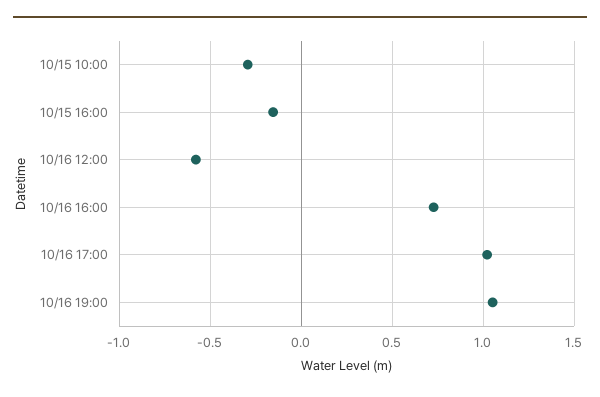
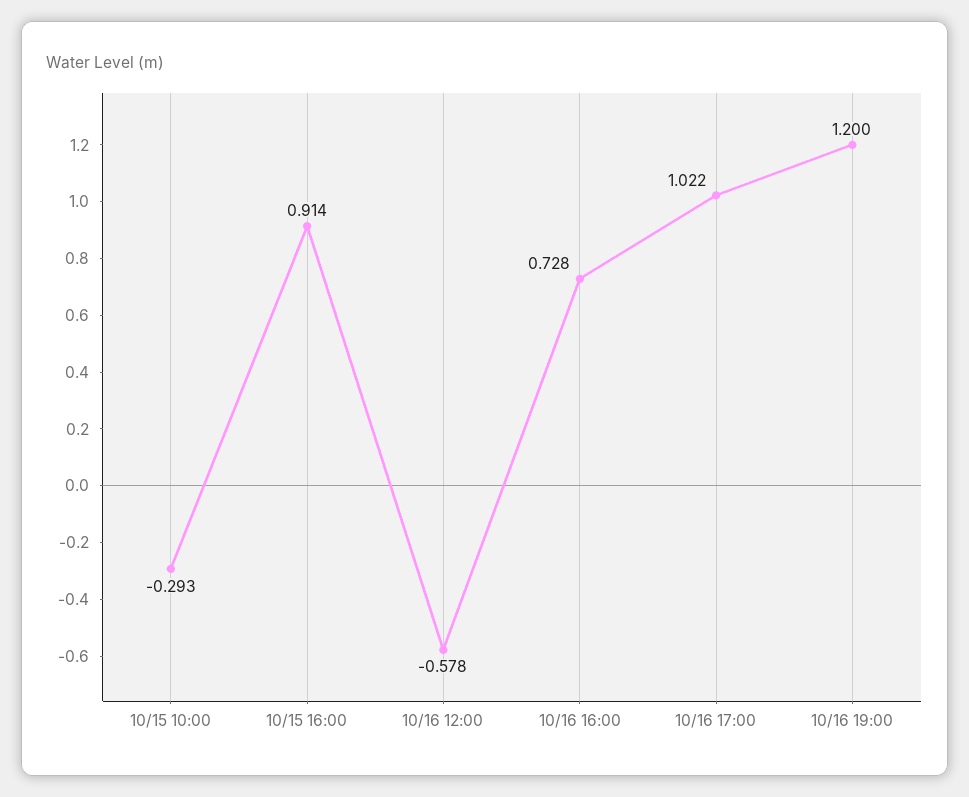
10/15 16:00: -0.15 -> 0.914
10/16 19:00: 1.05 -> 1.2

